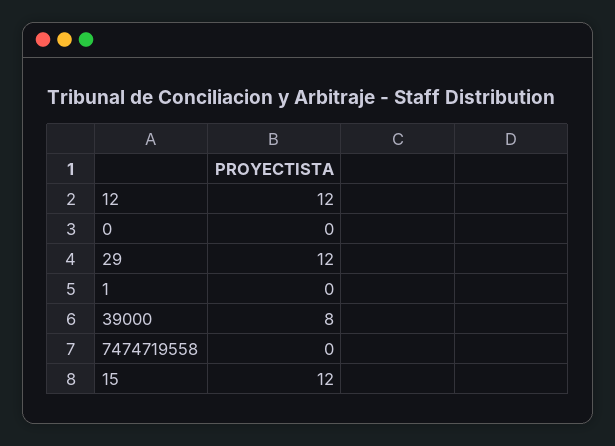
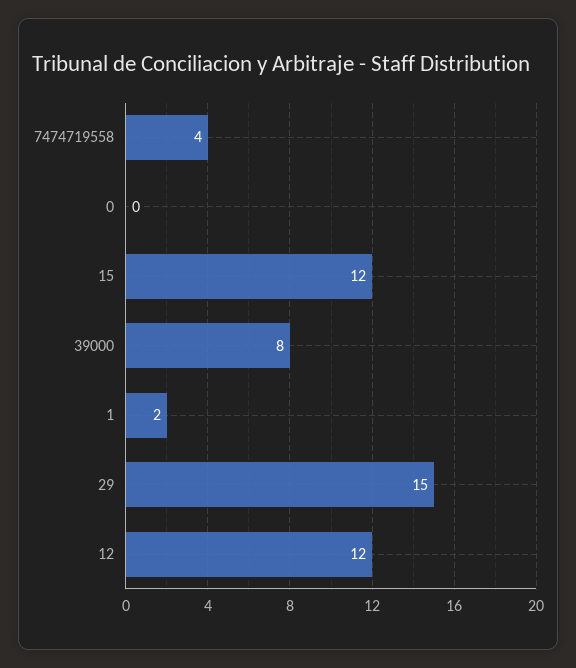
29: 12 -> 15
1: 0 -> 2
7474719558: 0 -> 4

